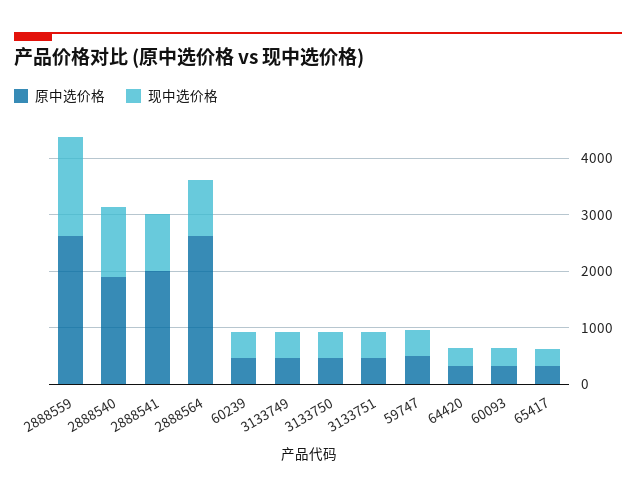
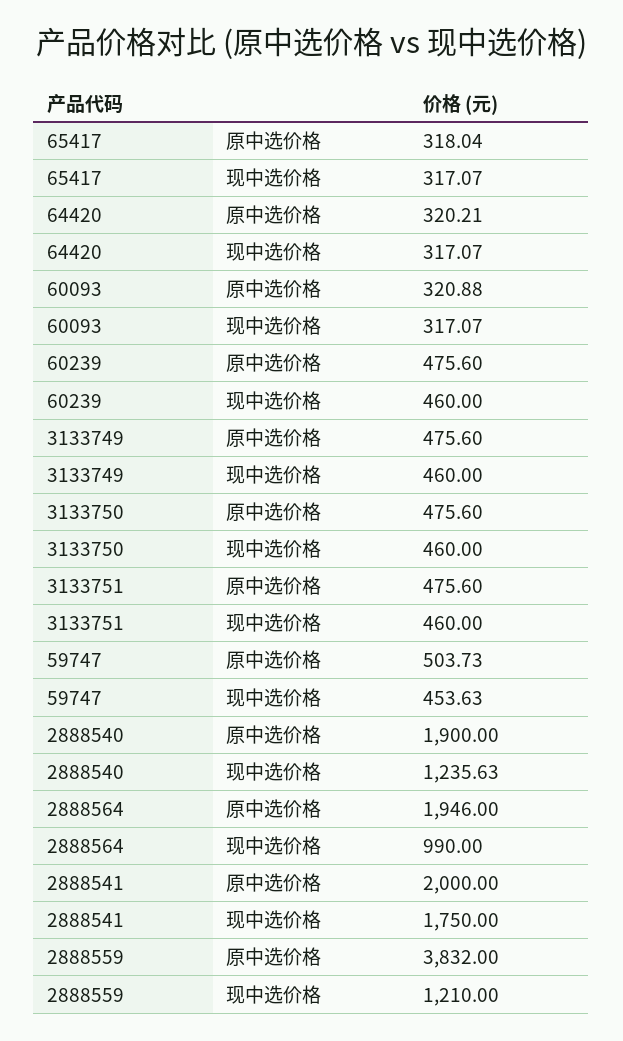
原中选价格, 2888559: 2600 -> 3832
现中选价格, 2888559: 1800 -> 1210
现中选价格, 2888541: 1000 -> 1750
原中选价格, 2888564: 2600 -> 1946

